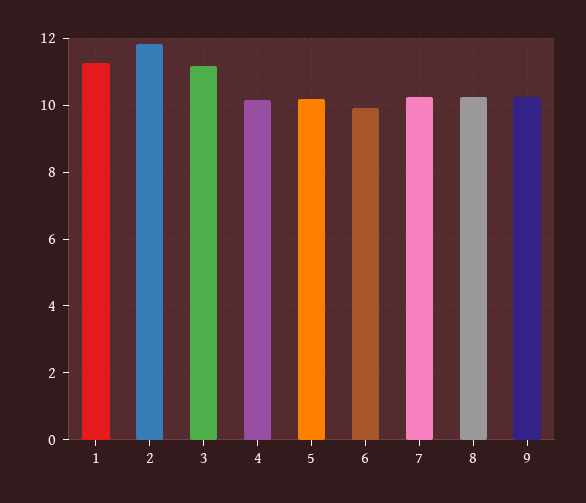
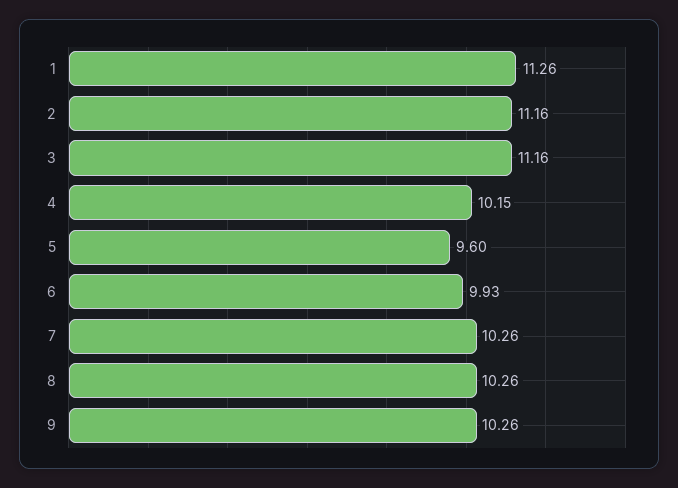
2: 11.8 -> 11.16
5: 10.2 -> 9.6

